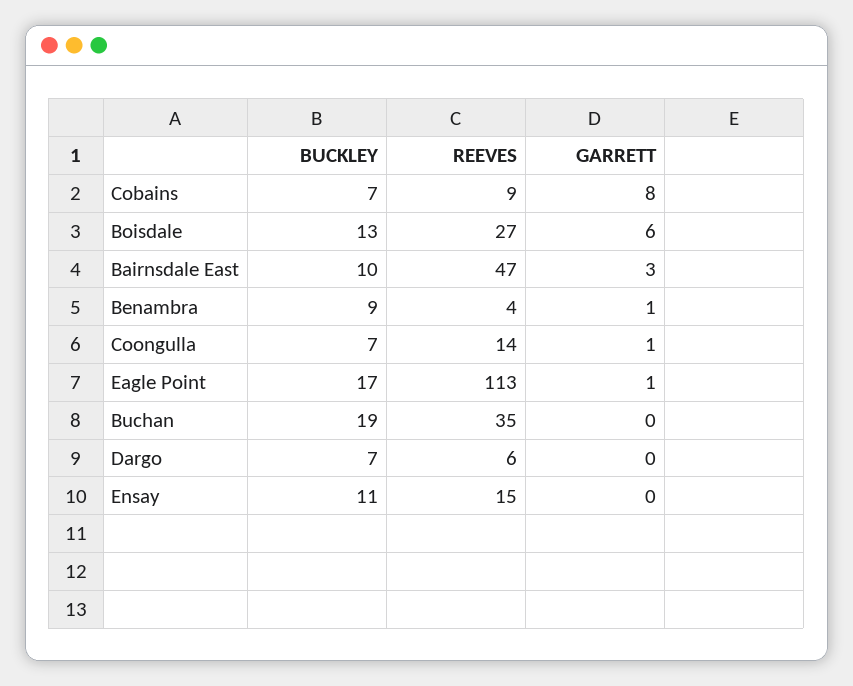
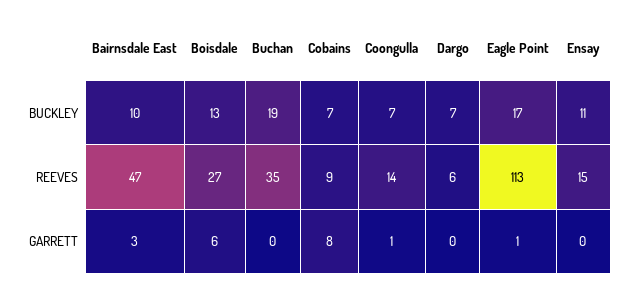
BUCKLEY, Benambra: 9 -> none
REEVES, Benambra: 4 -> none
GARRETT, Benambra: 1 -> none

